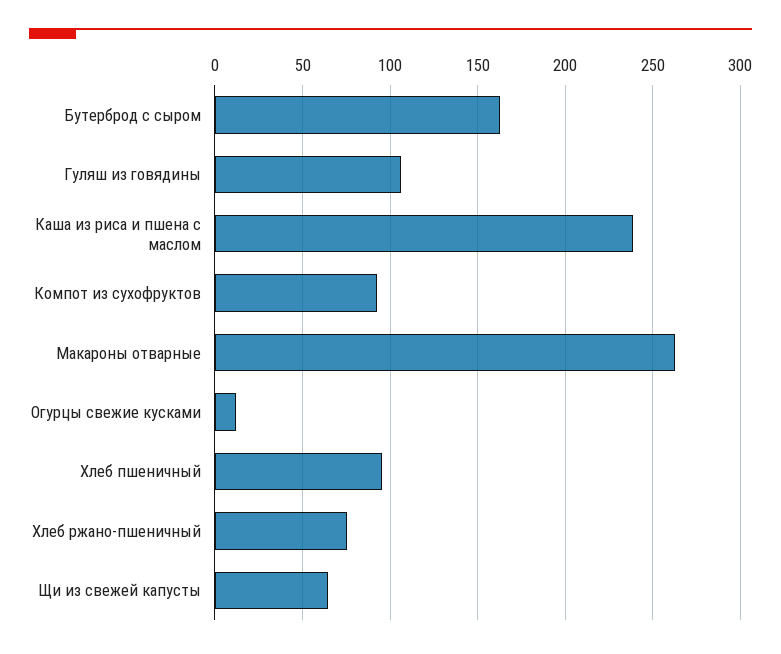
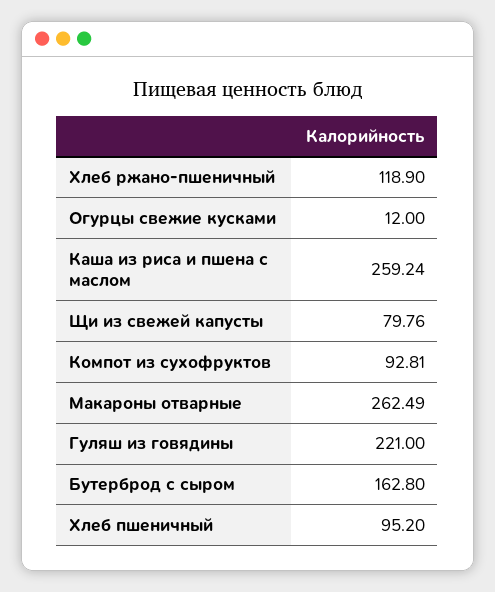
Гуляш из говядины: 105 -> 221
Каша из риса и пшена с маслом: 240 -> 259.24
Хлеб ржано-пшеничный: 75 -> 118.9
Щи из свежей капусты: 65 -> 79.76

